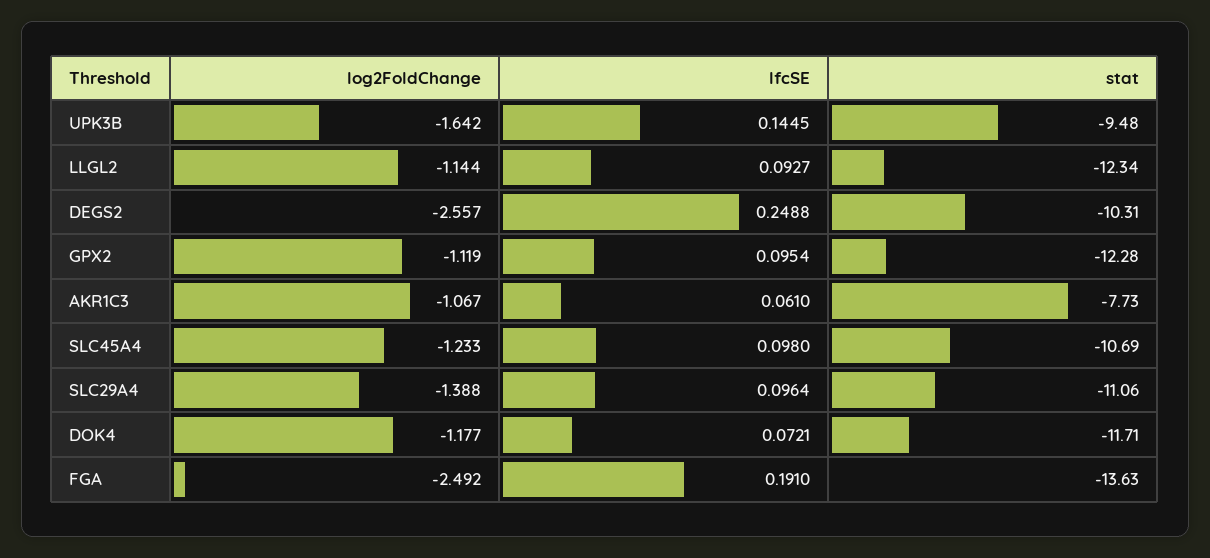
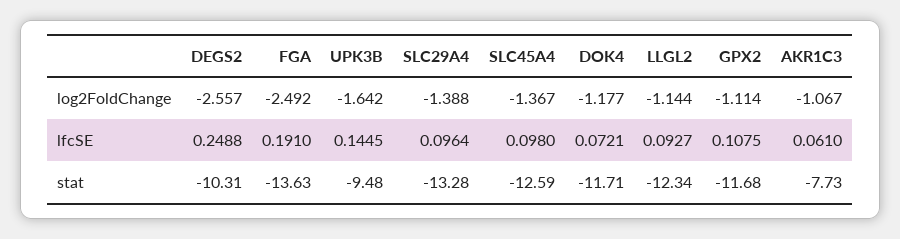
log2FoldChange, GPX2: -1.119 -> -1.114
lfcSE, GPX2: 0.0954 -> 0.1075
stat, GPX2: -12.28 -> -11.68
log2FoldChange, SLC45A4: -1.233 -> -1.367
stat, SLC45A4: -10.69 -> -12.59
stat, SLC29A4: -11.06 -> -13.28

